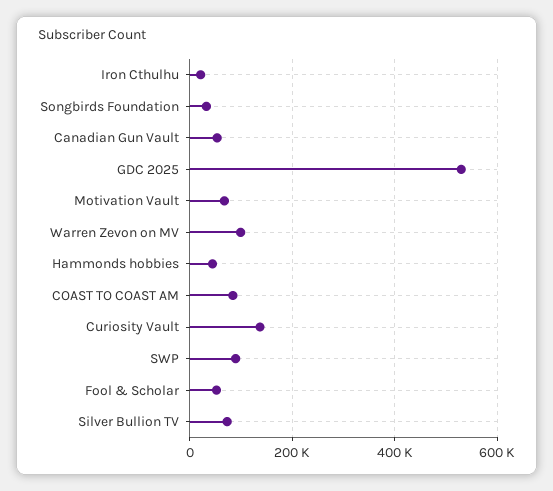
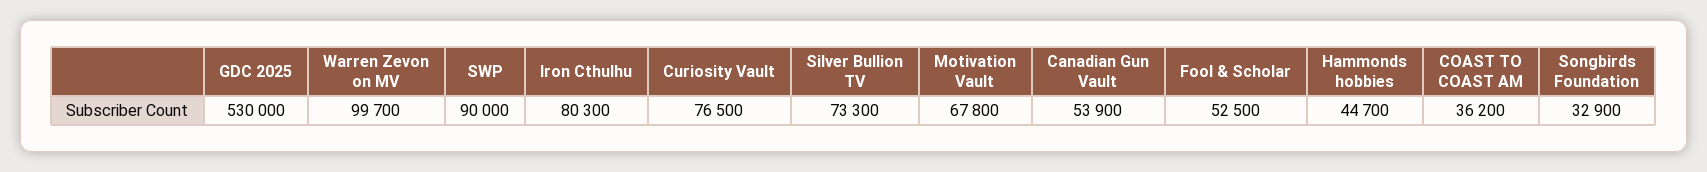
Iron Cthulhu: 20000 -> 80300
COAST TO COAST AM: 80000 -> 36200
Curiosity Vault: 140000 -> 76500

